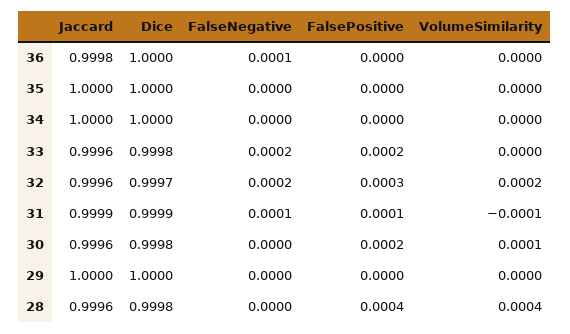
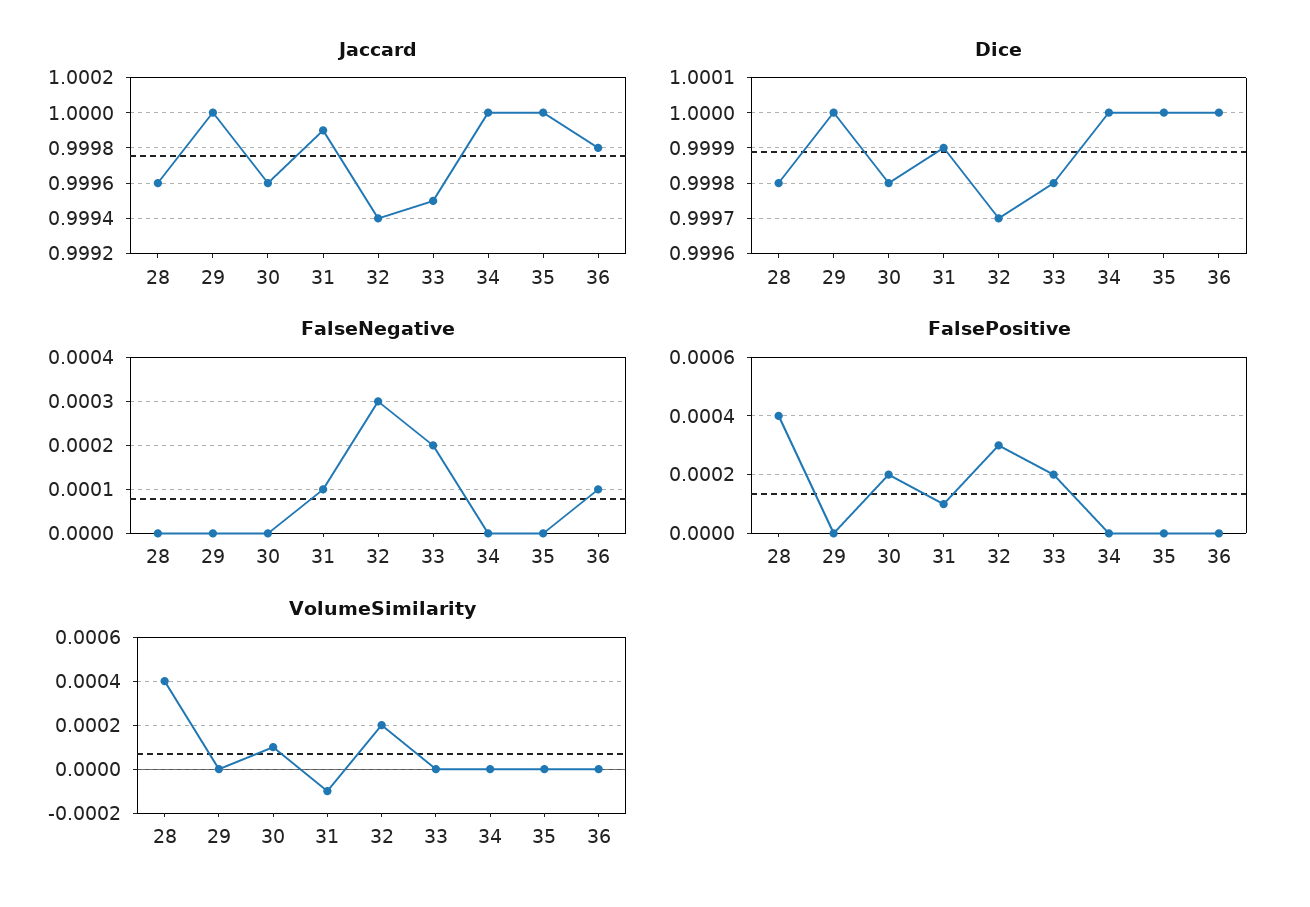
Jaccard, 33: 0.9996 -> 0.9995
Jaccard, 32: 0.9996 -> 0.9994
FalseNegative, 32: 0.0002 -> 0.0003

